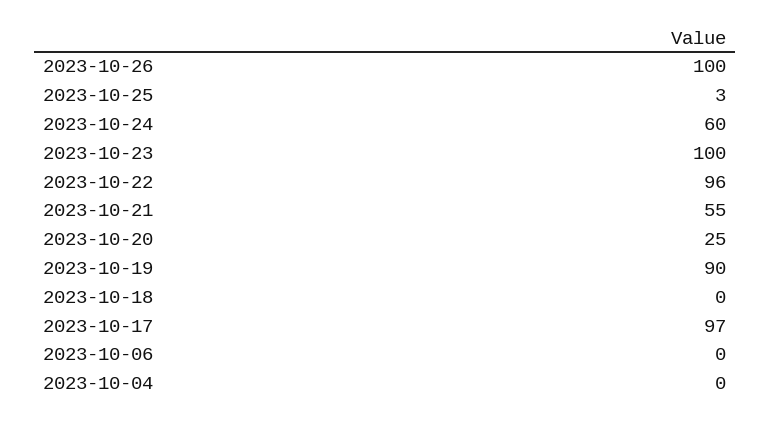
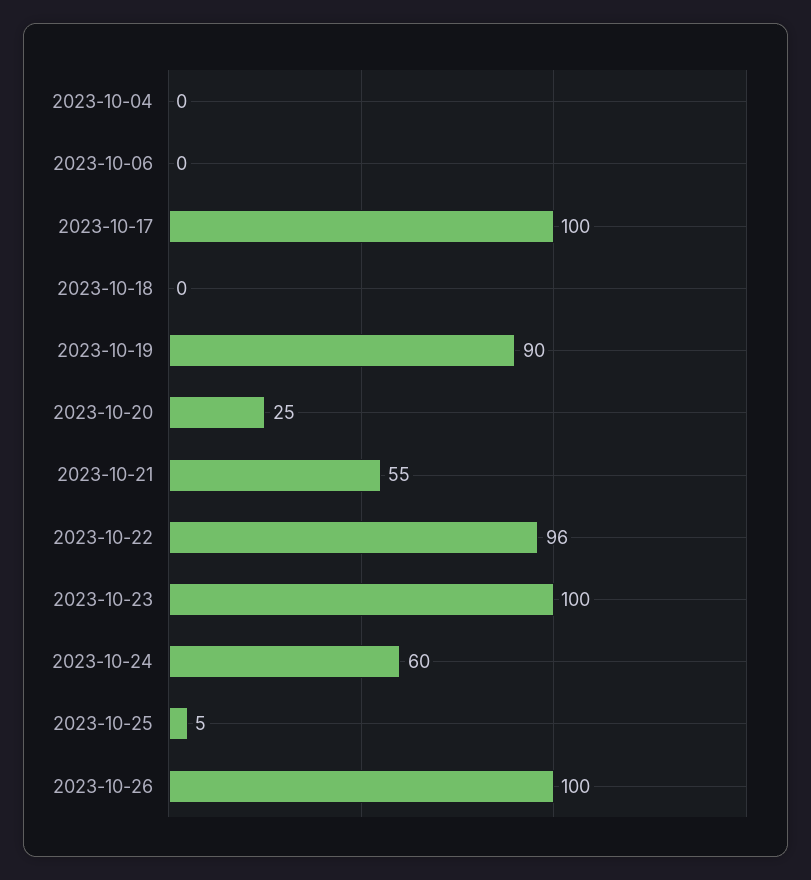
2023-10-25: 3 -> 5
2023-10-17: 97 -> 100

